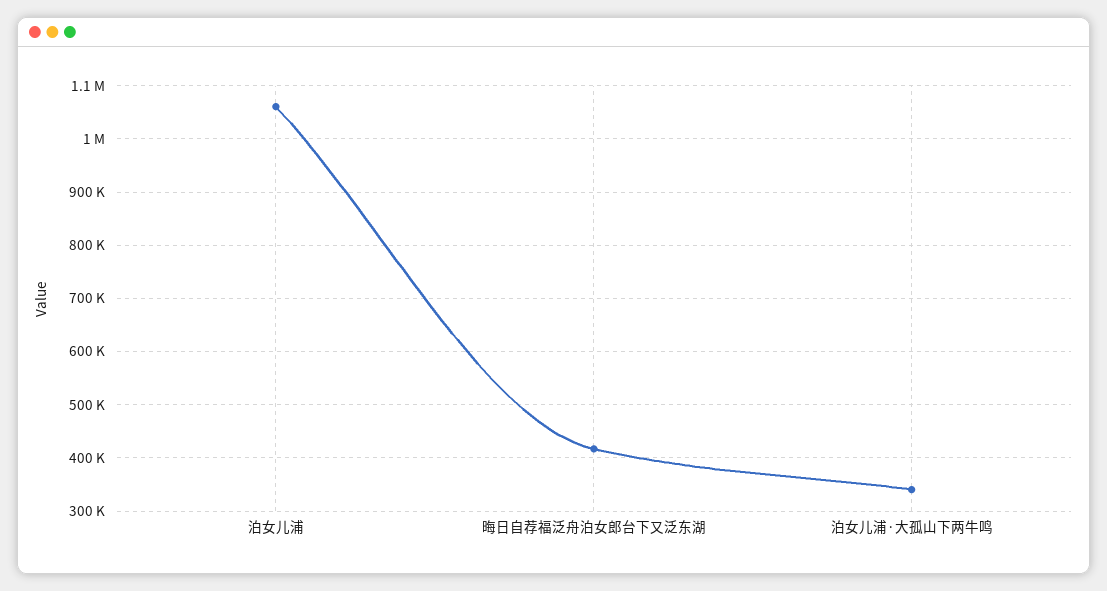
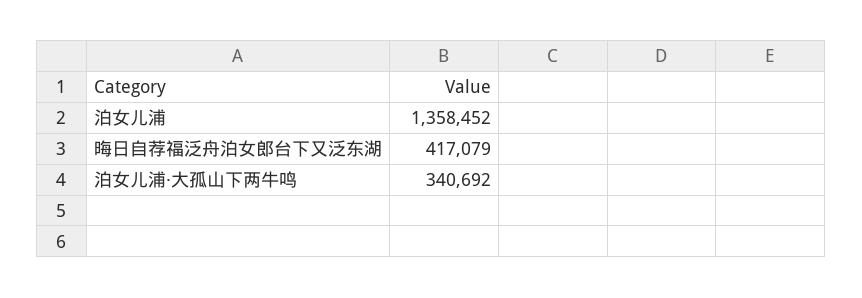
泊女儿浦: 1060000 -> 1358452

